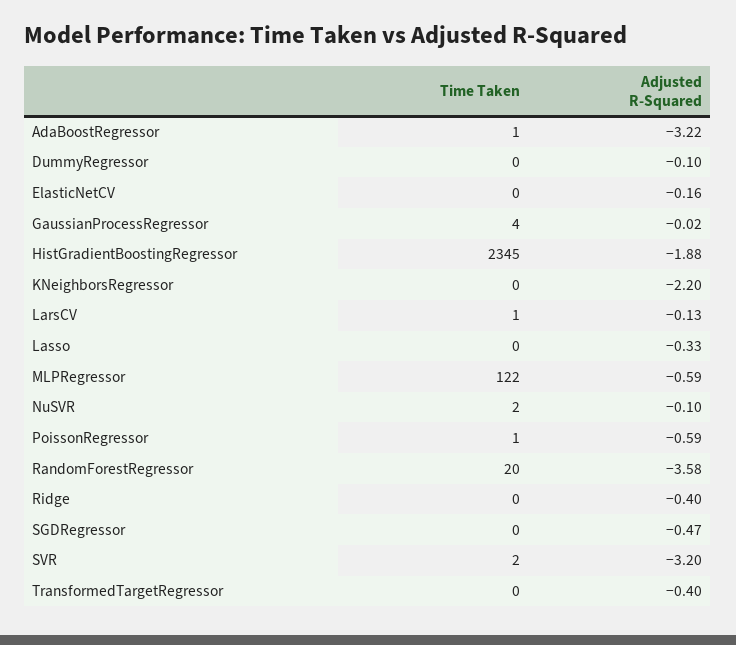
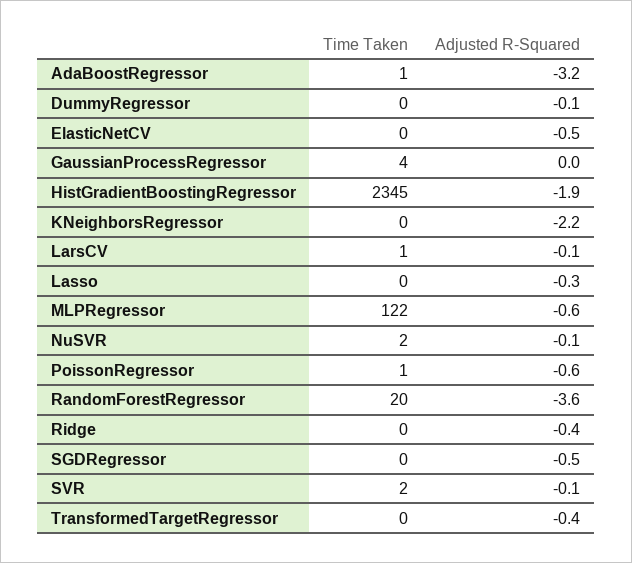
Adjusted R-Squared, ElasticNetCV: -0.16 -> -0.5
Adjusted R-Squared, SVR: -3.2 -> -0.1

